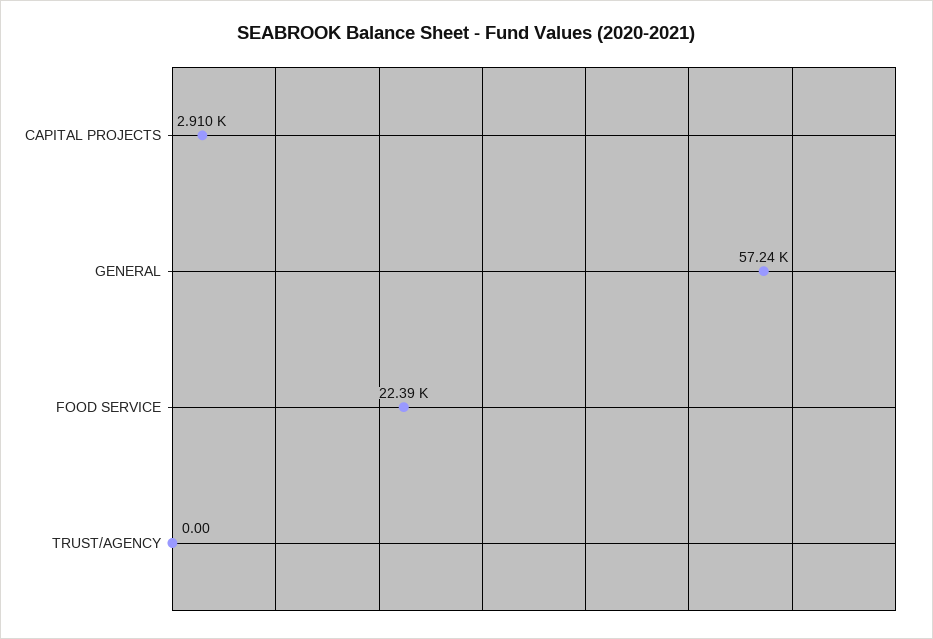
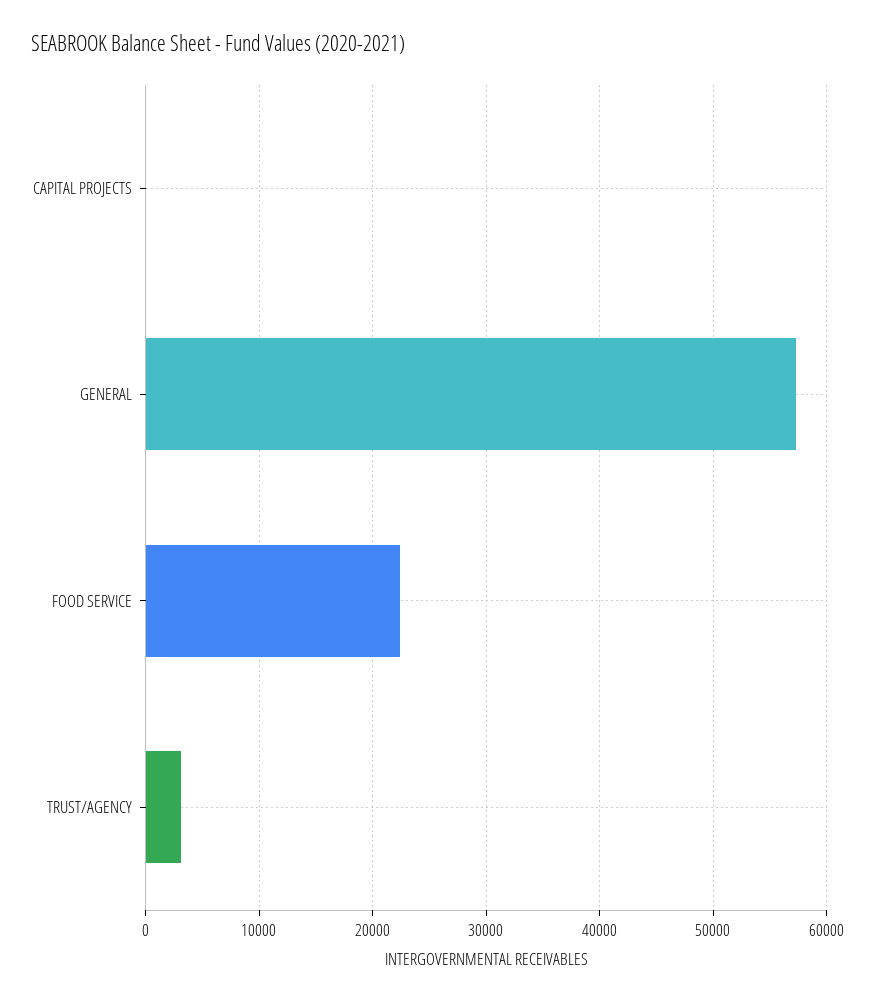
CAPITAL PROJECTS: 2910 -> 0
TRUST/AGENCY: 0 -> 3000

